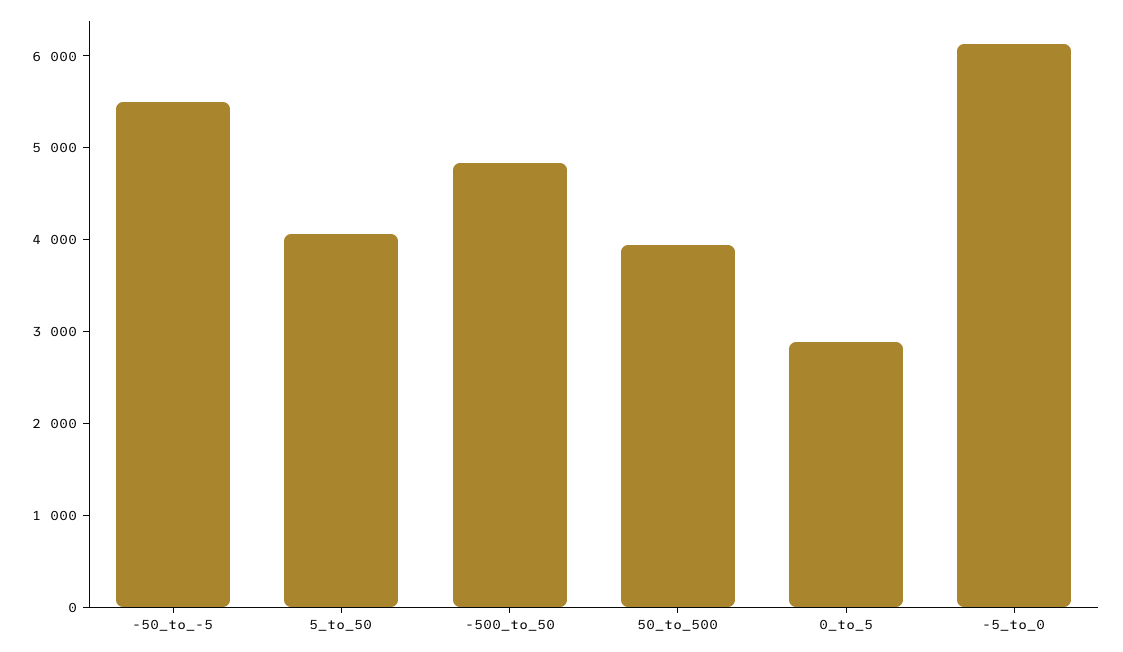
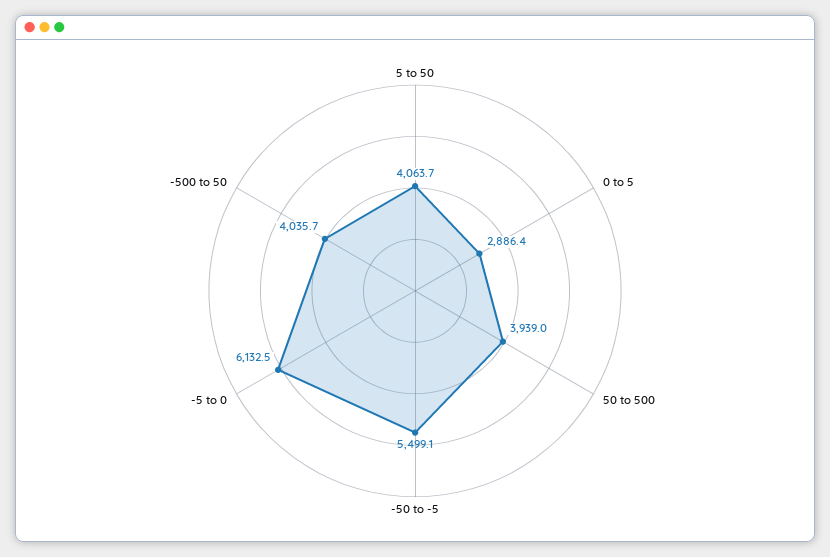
-500_to_50: 4800 -> 4035.7

